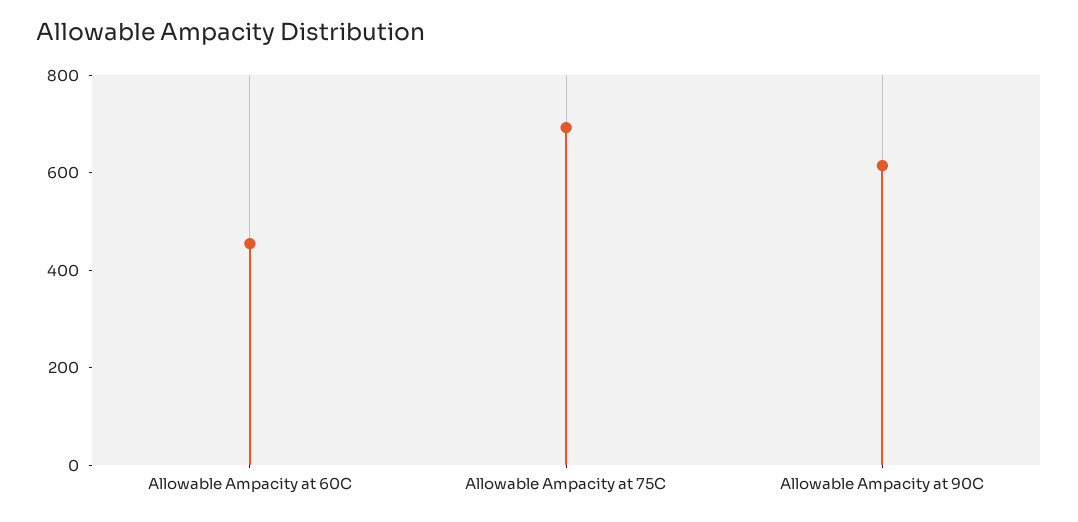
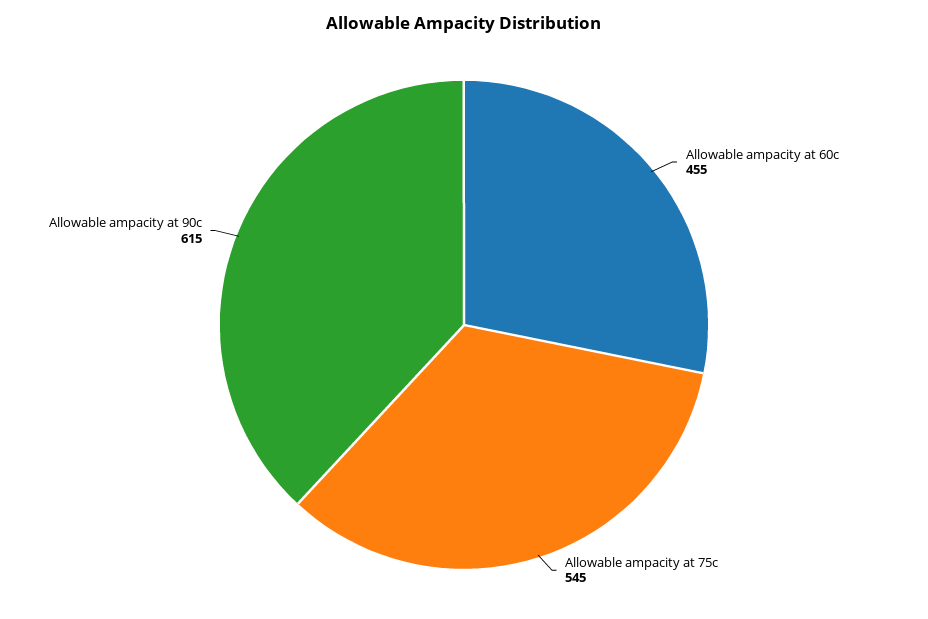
Allowable Ampacity at 75C: 700 -> 545

